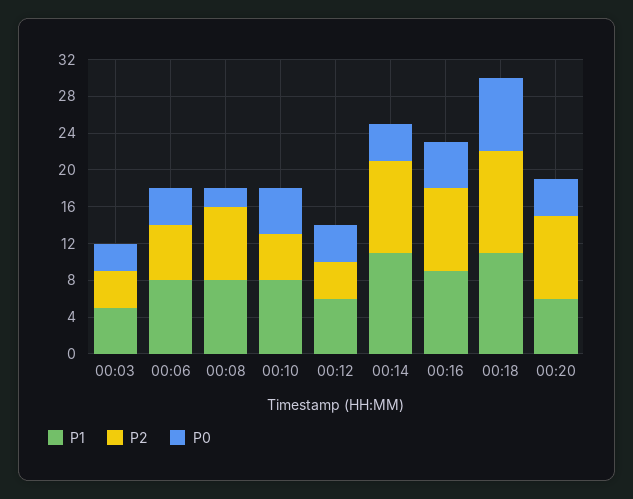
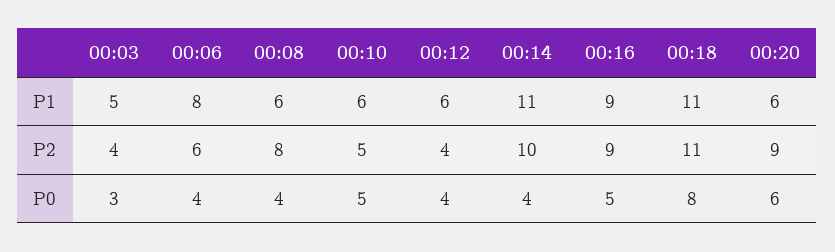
P1, 00:08: 8 -> 6
P0, 00:08: 2 -> 4
P1, 00:10: 8 -> 6
P0, 00:20: 4 -> 6

